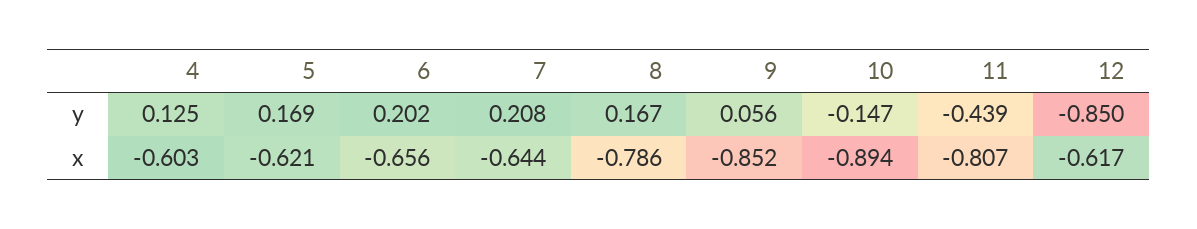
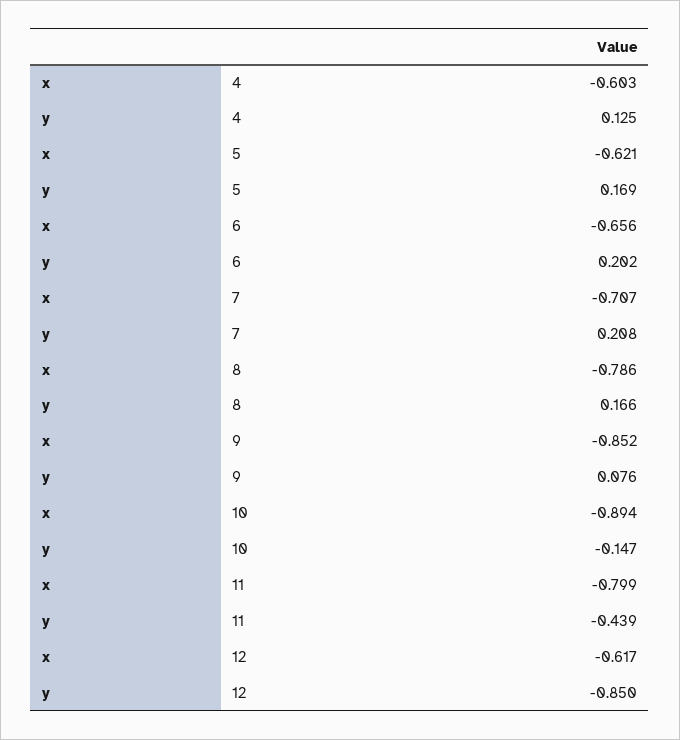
8, y: 0.167 -> 0.166
9, y: 0.056 -> 0.076
7, x: -0.644 -> -0.707
11, x: -0.807 -> -0.799

